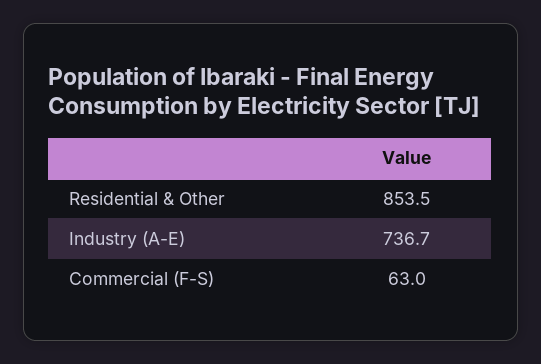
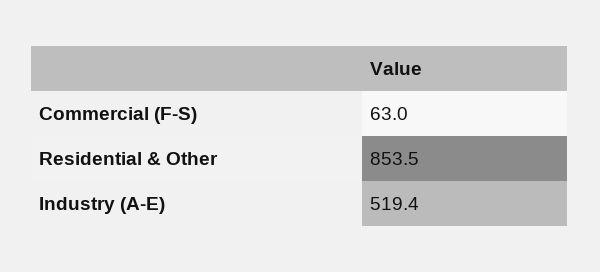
Industry (A-E): 736.7 -> 519.4

